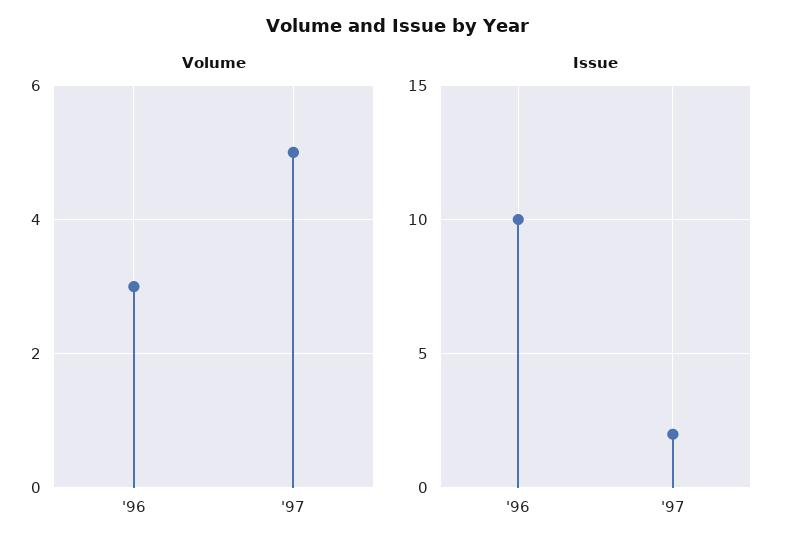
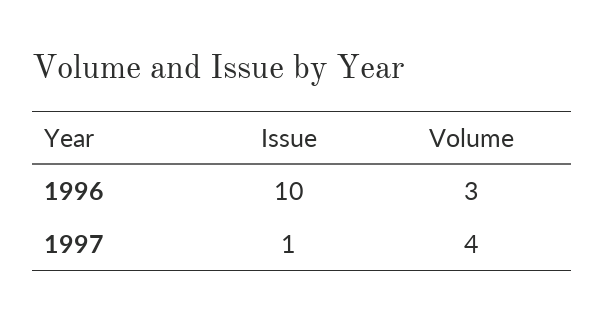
Volume, '97: 5 -> 4
Issue, '97: 2 -> 1

